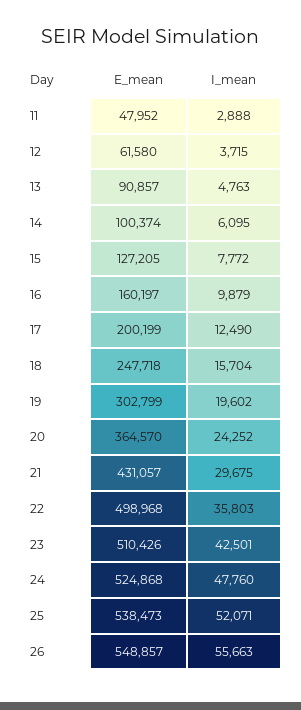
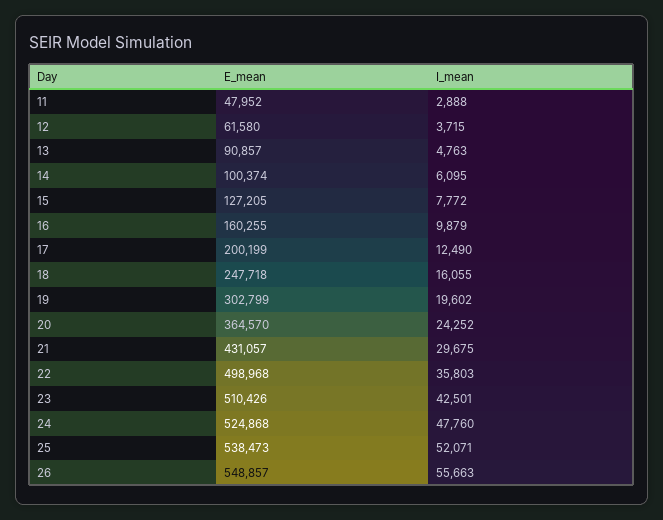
E_mean, 16: 160197 -> 160255
I_mean, 18: 15704 -> 16055

